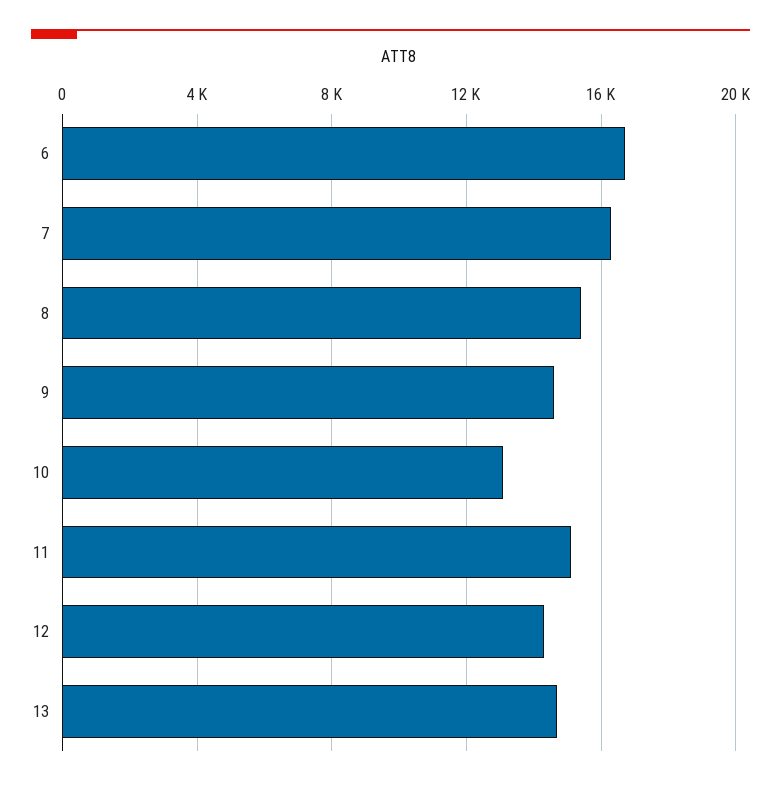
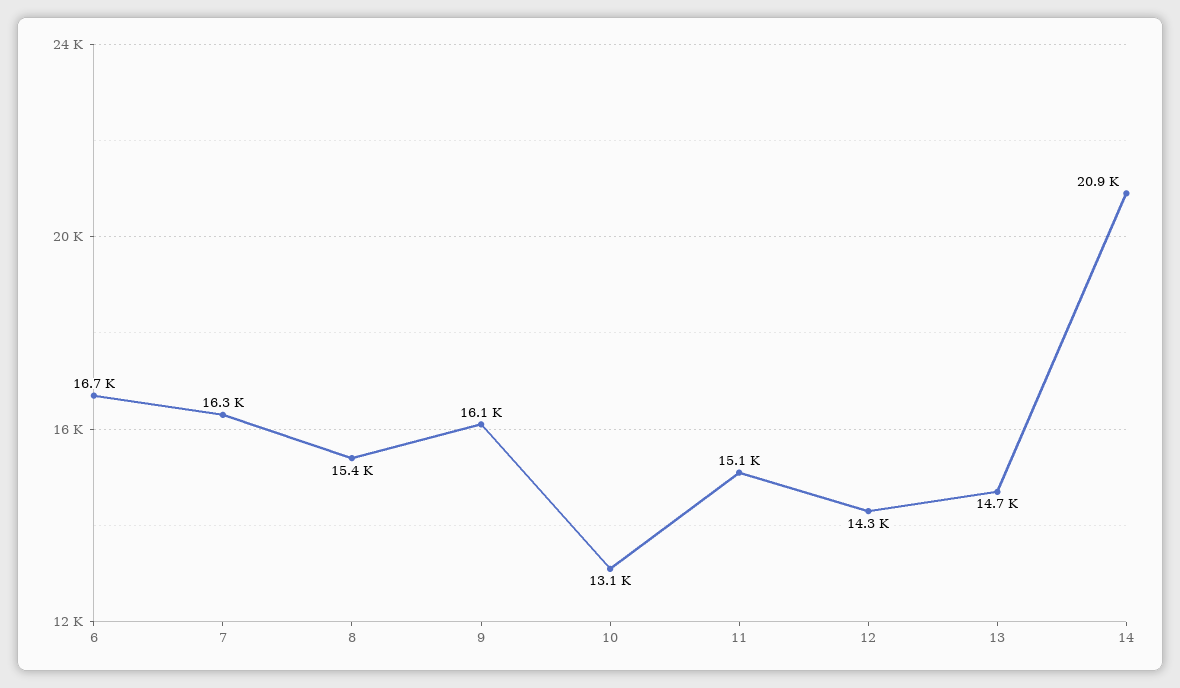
9: 14500 -> 16100
14: none -> 20900

